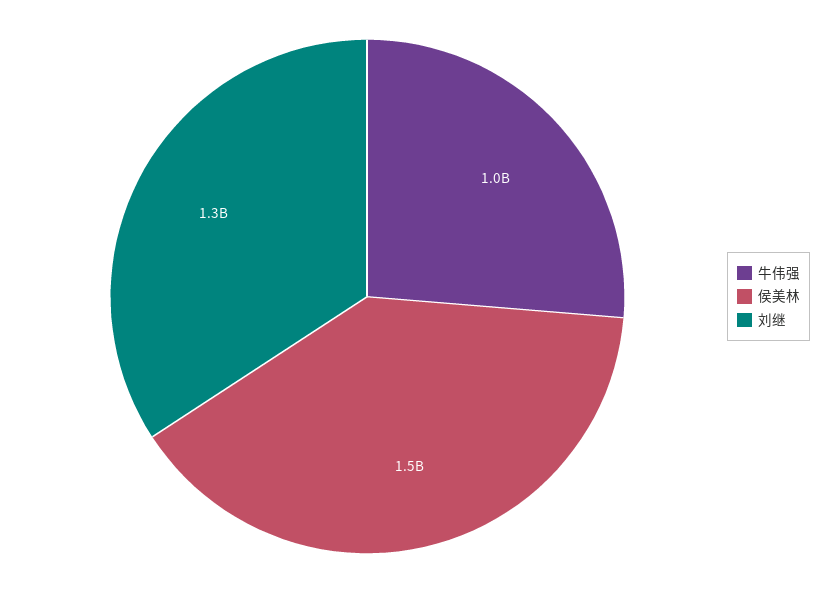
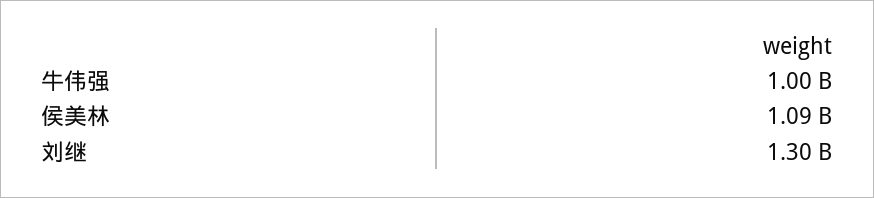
侯美林: 1500000000 -> 1090000000

